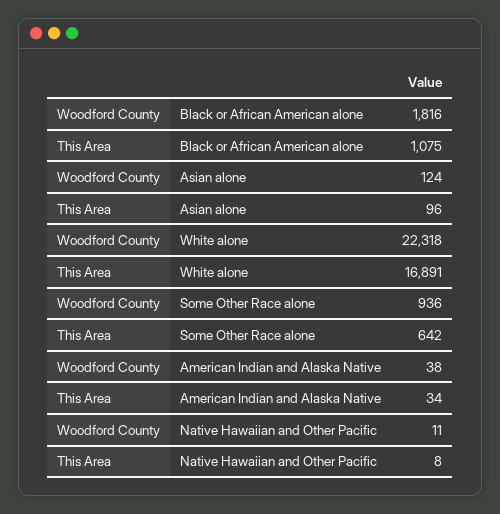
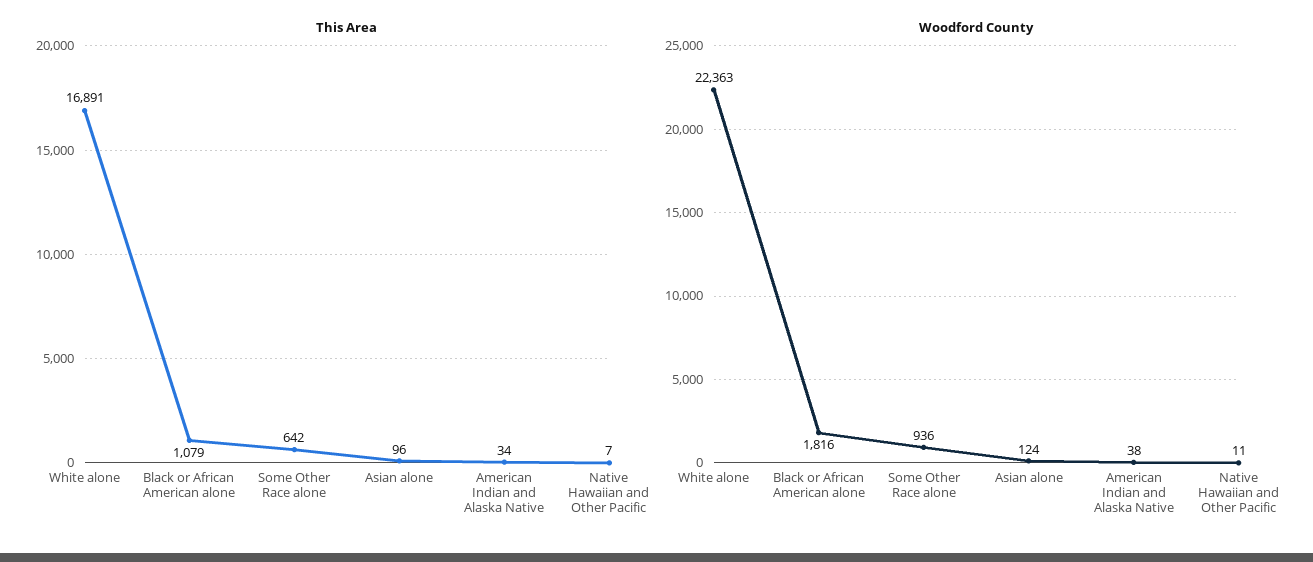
This Area, Black or African American alone: 1075 -> 1079
Woodford County, White alone: 22318 -> 22363
This Area, Native Hawaiian and Other Pacific: 8 -> 7

